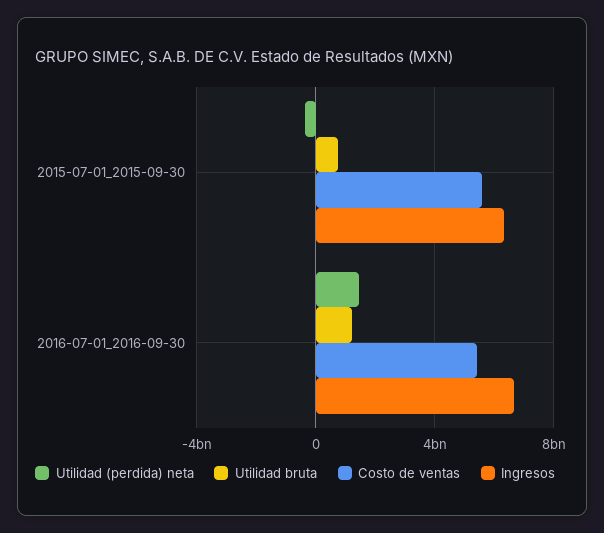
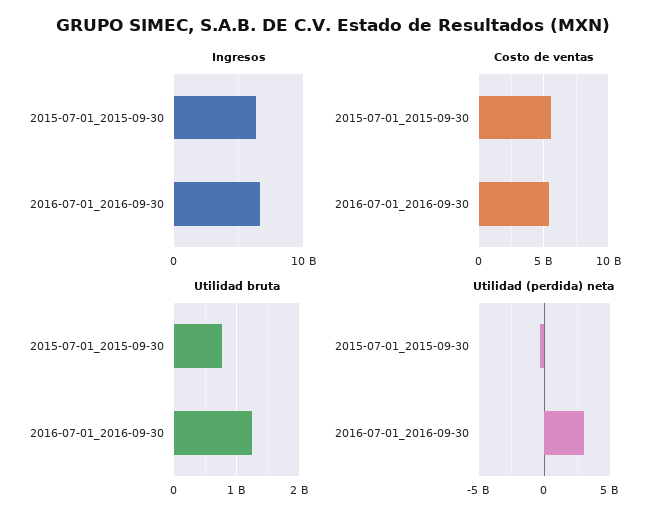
Utilidad (perdida) neta, 2016-07-01_2016-09-30: 1500000000 -> 3000000000

